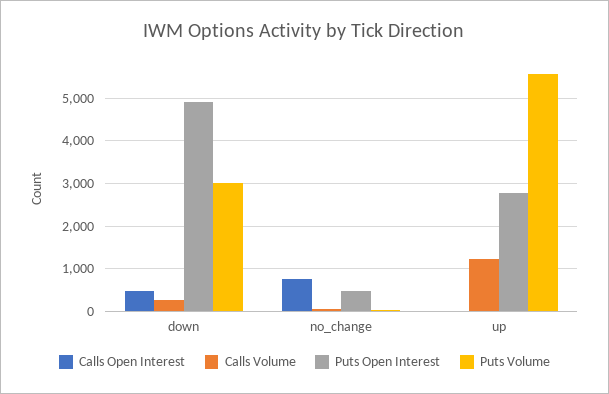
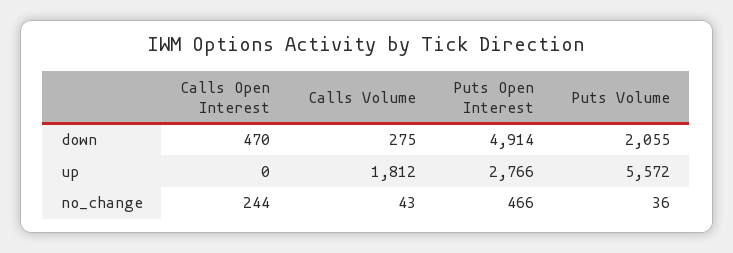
Puts Volume, down: 3000 -> 2055
Calls Open Interest, no_change: 800 -> 244
Calls Volume, up: 1200 -> 1812

